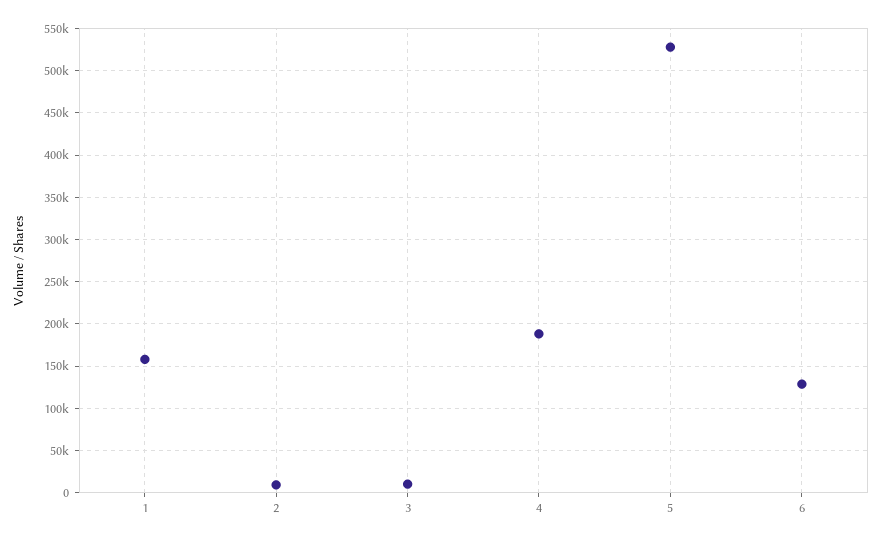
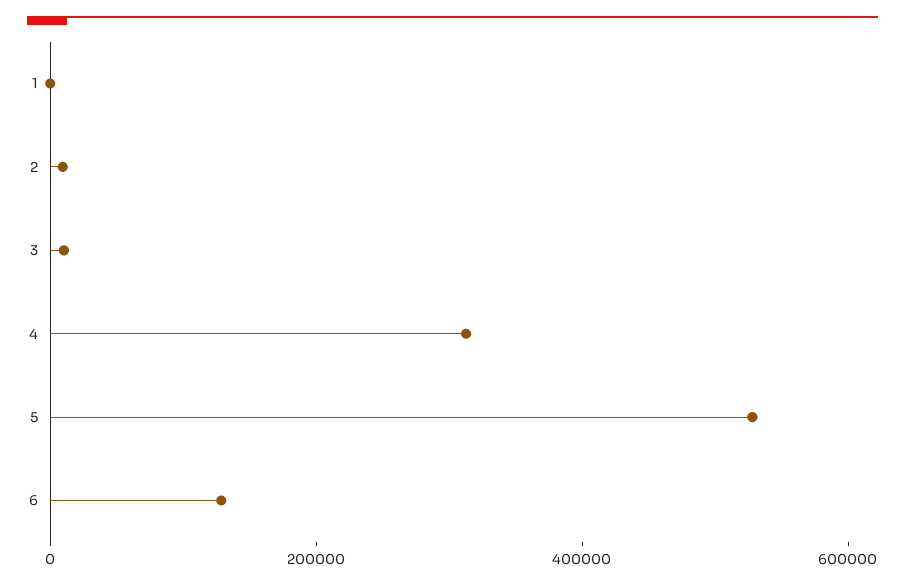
1: 160000 -> 0
4: 190000 -> 300000

